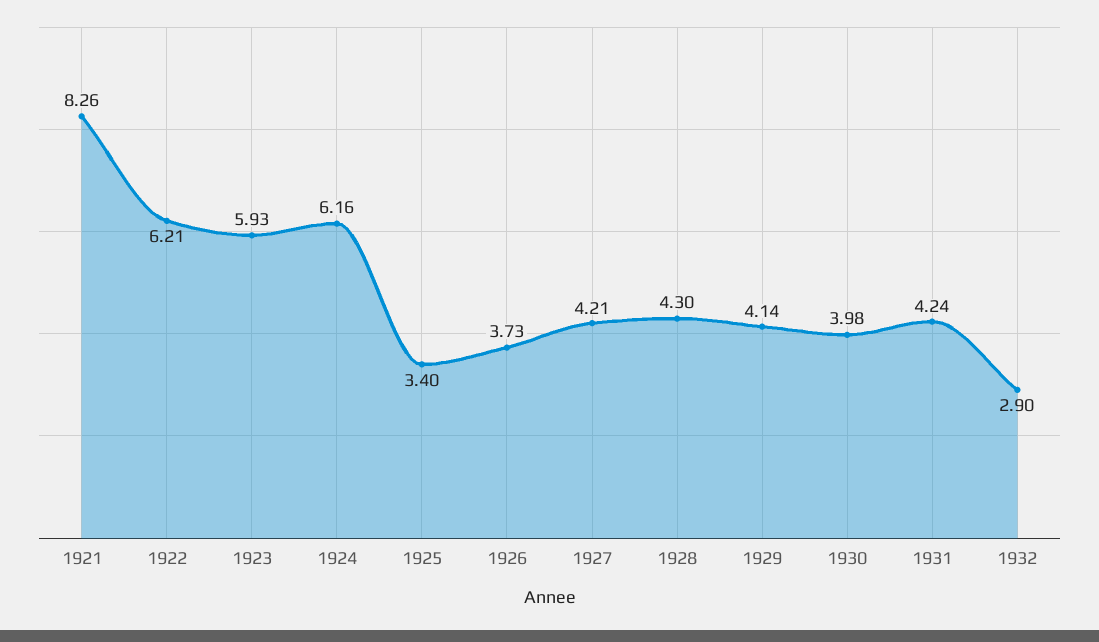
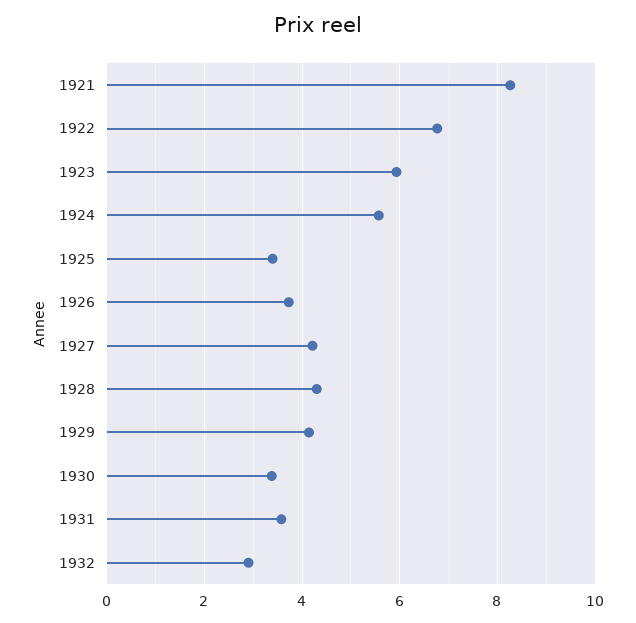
1922: 6.21 -> 6.8
1924: 6.16 -> 5.6
1930: 3.98 -> 3.4
1931: 4.24 -> 3.6

